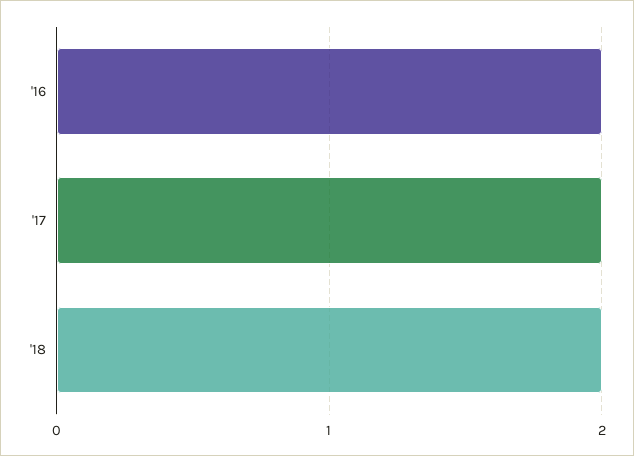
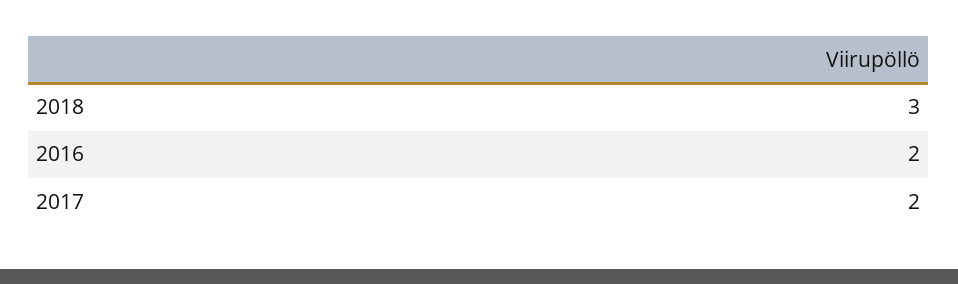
'18: 2 -> 3

